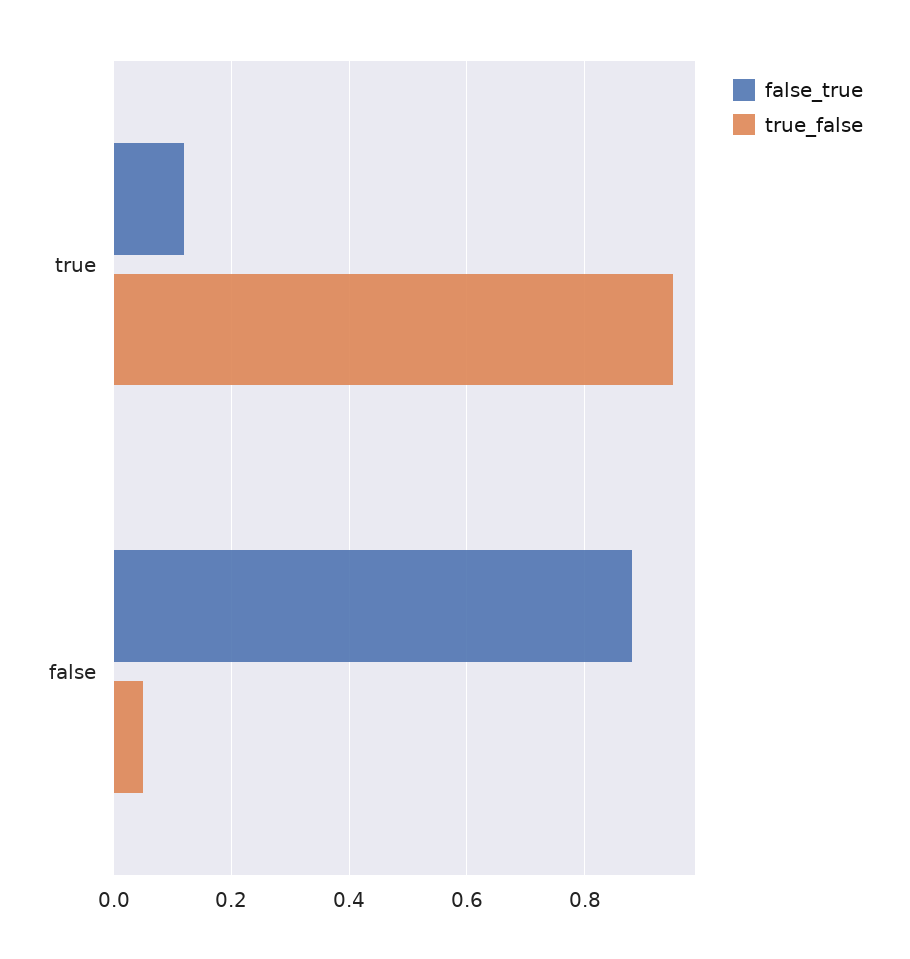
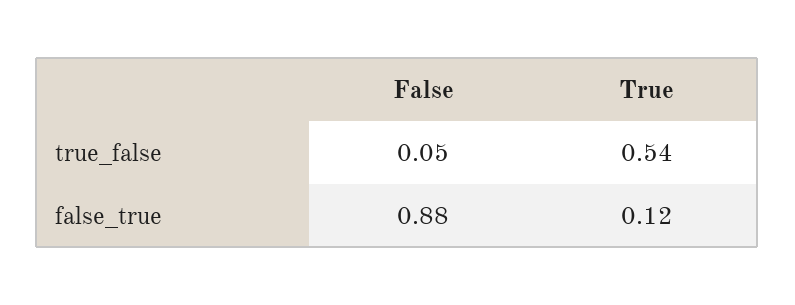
true_false, true: 0.95 -> 0.54

